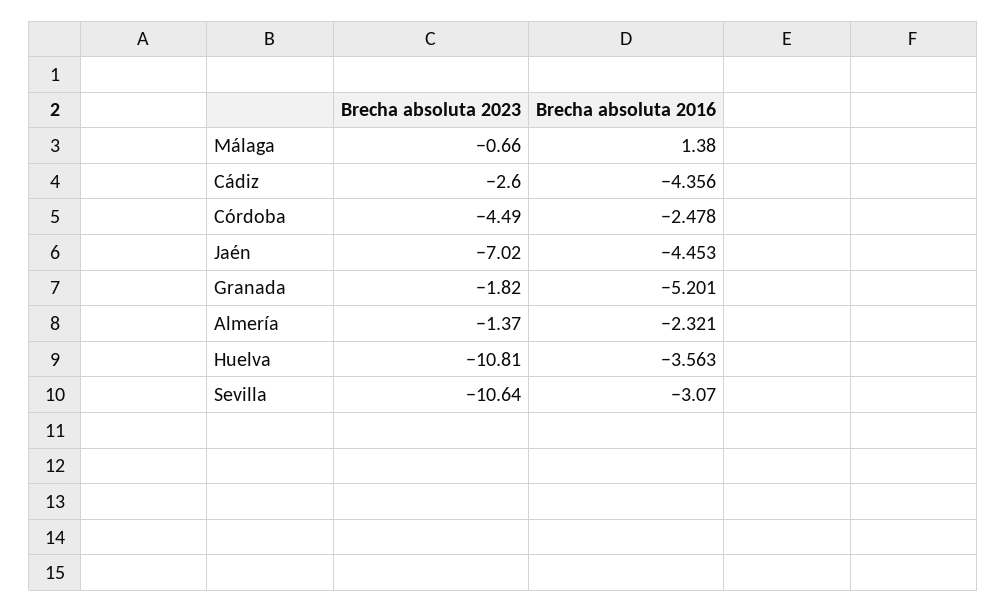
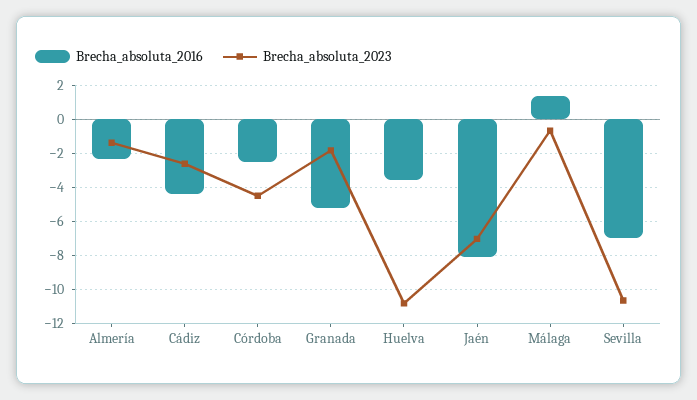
Brecha absoluta 2016, Jaén: -4.453 -> -8
Brecha absoluta 2016, Sevilla: -3.07 -> -7

